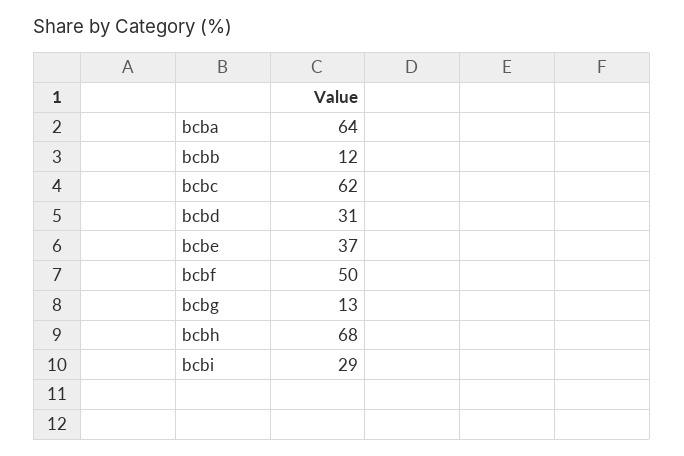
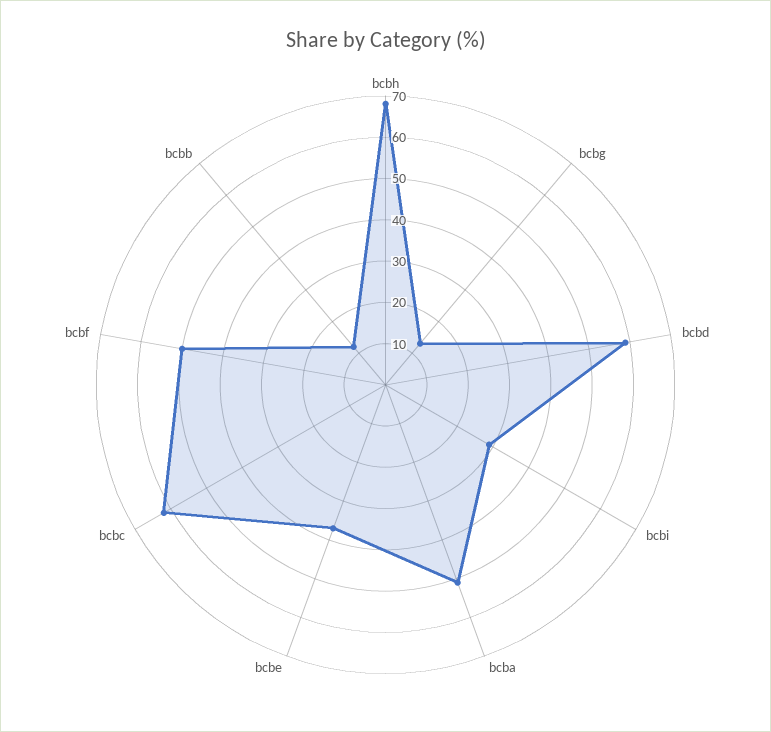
bcba: 64 -> 50
bcbd: 31 -> 60

